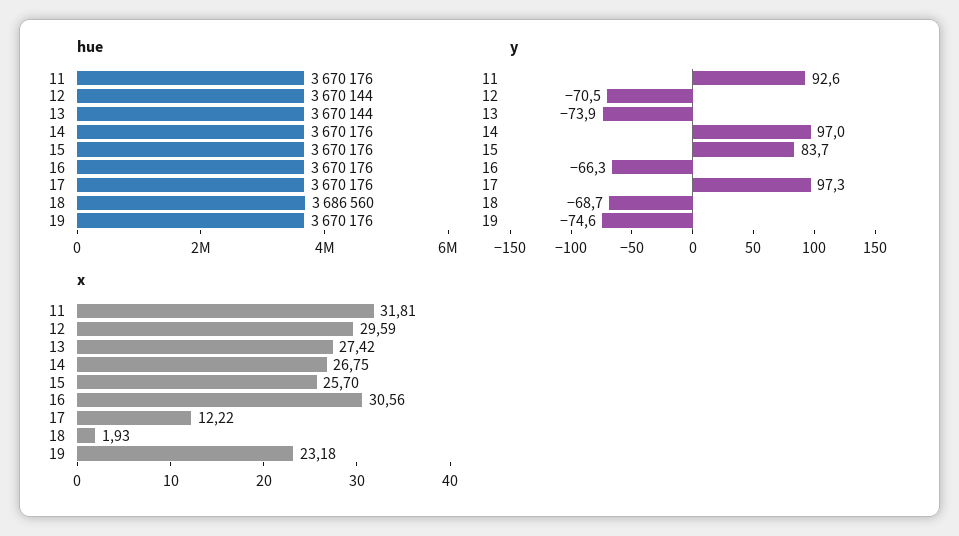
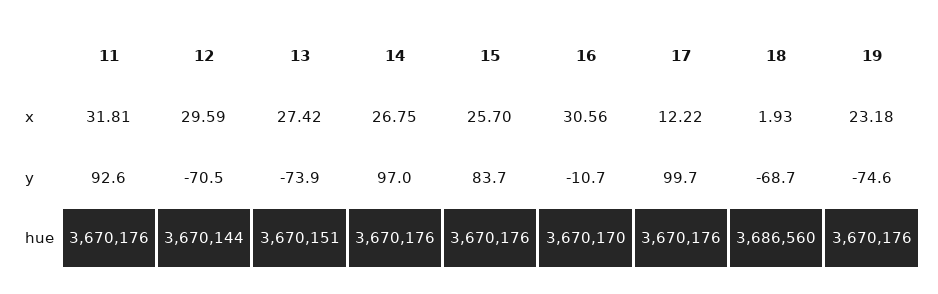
hue, 13: 3670144 -> 3670151
hue, 16: 3670176 -> 3670170
y, 16: -66.3 -> -10.7
y, 17: 97.3 -> 99.7

